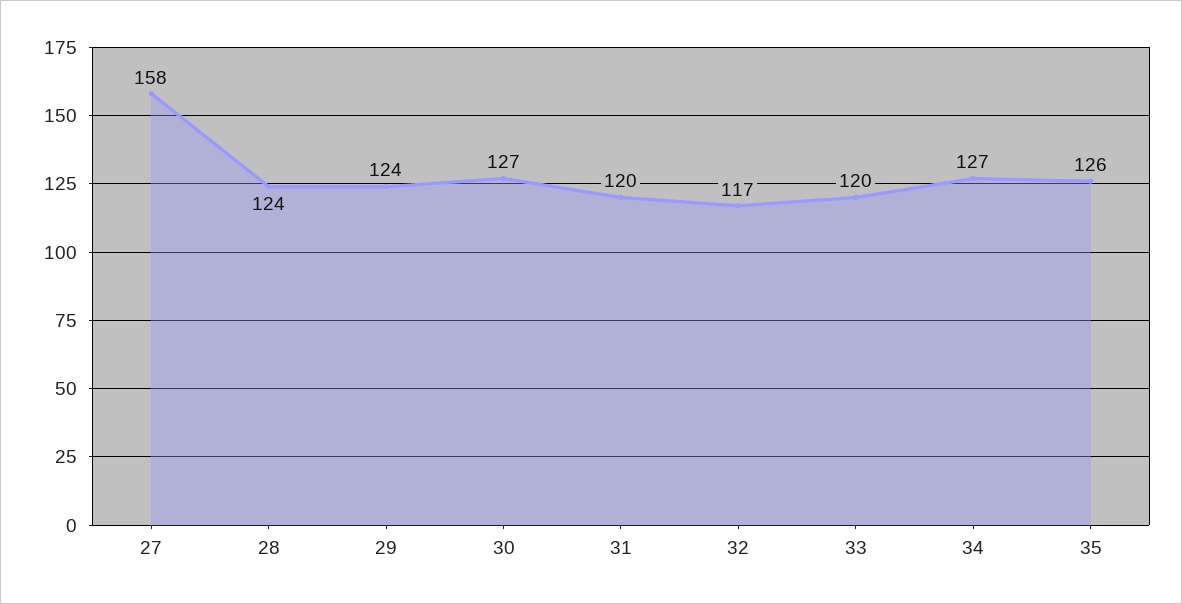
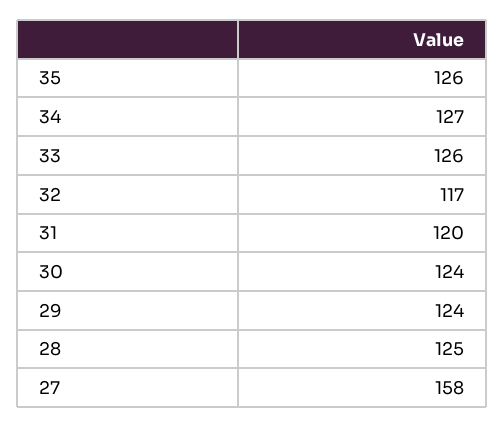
28: 124 -> 125
30: 127 -> 124
33: 120 -> 126

